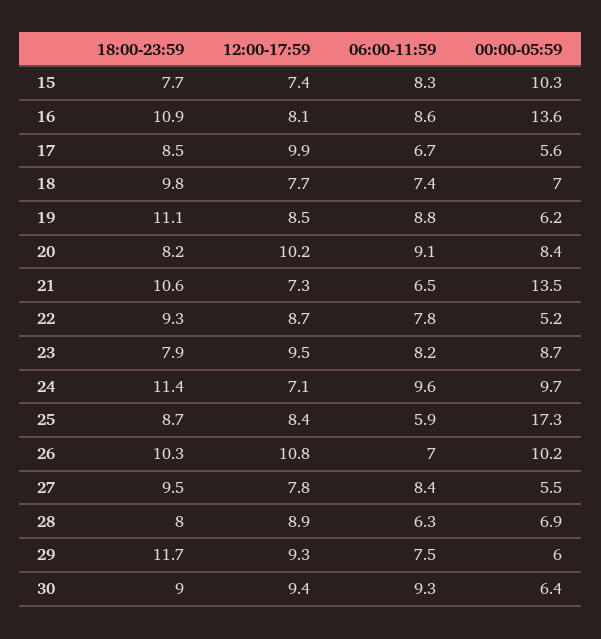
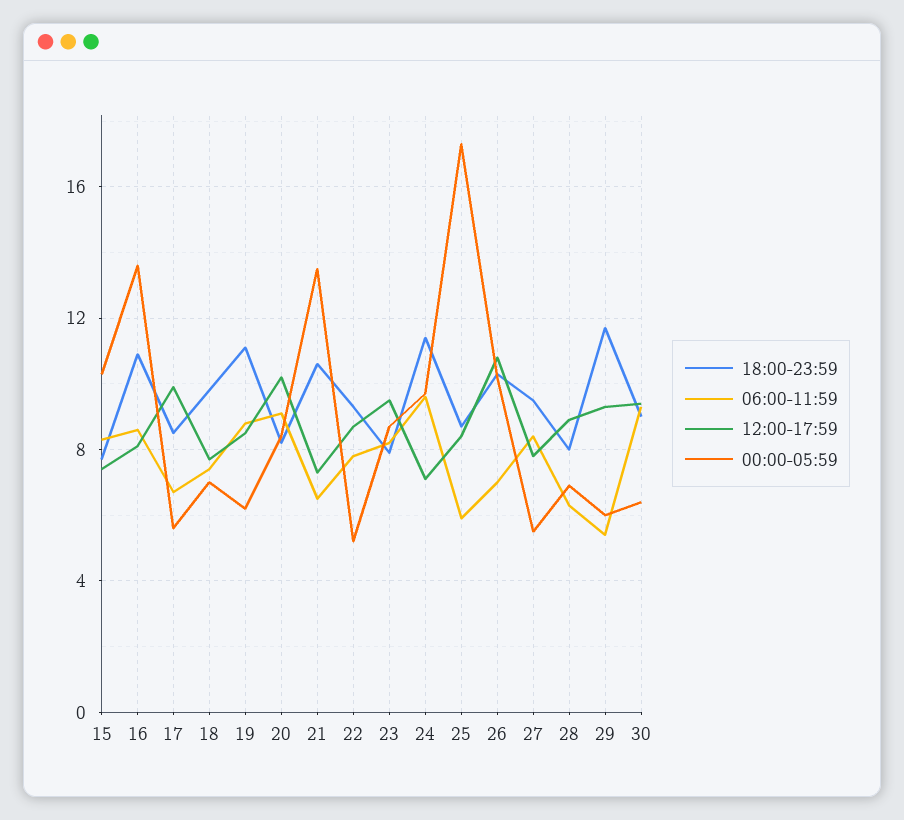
06:00-11:59, 29: 7.5 -> 5.5

